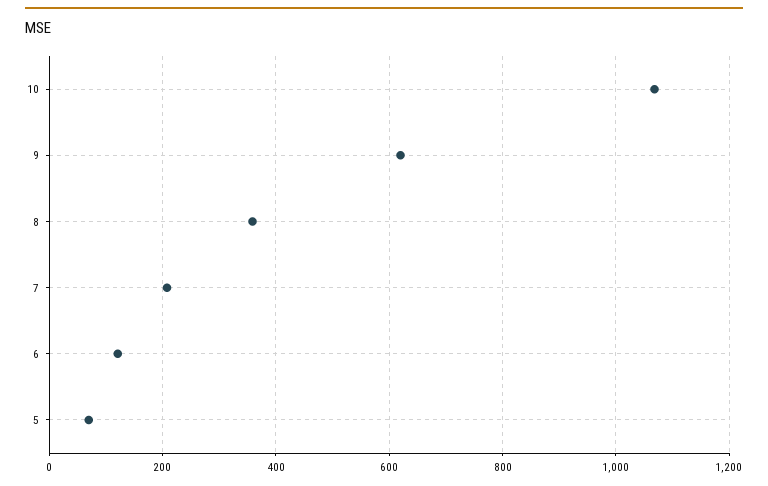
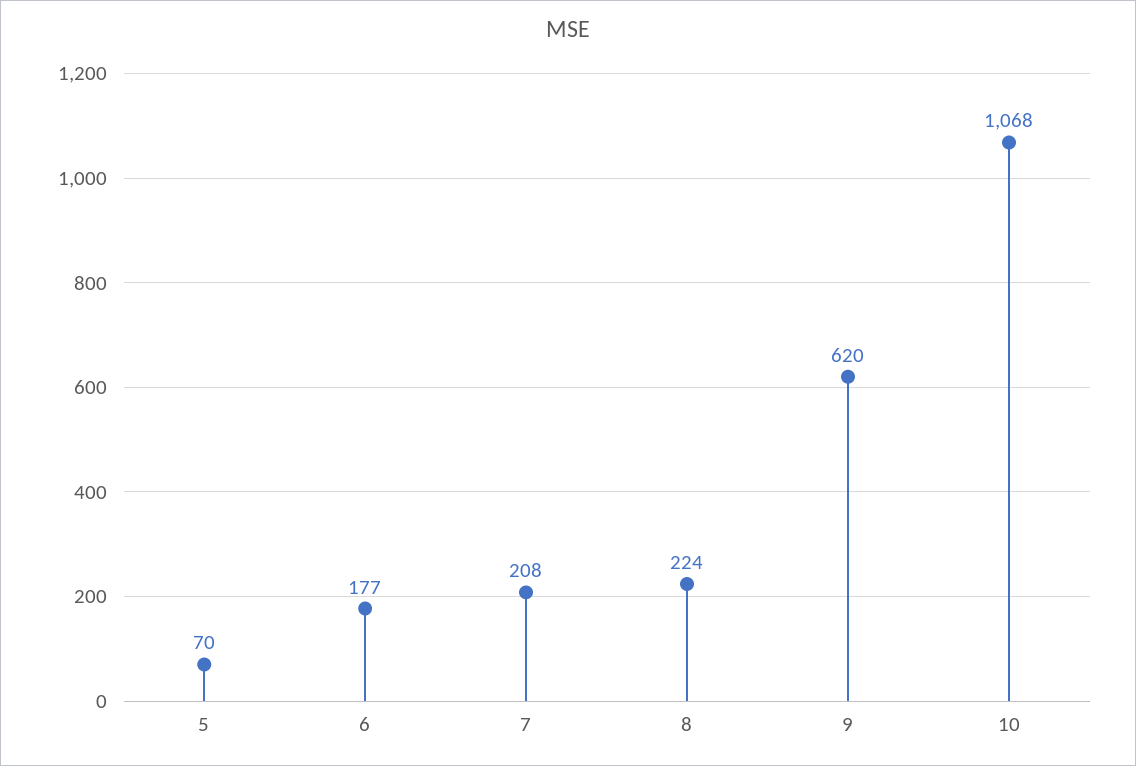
8: 360 -> 224
6: 120 -> 177

